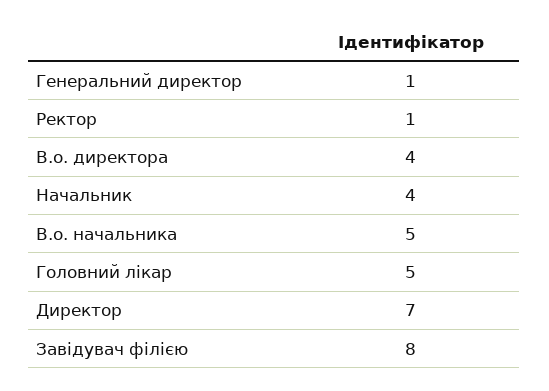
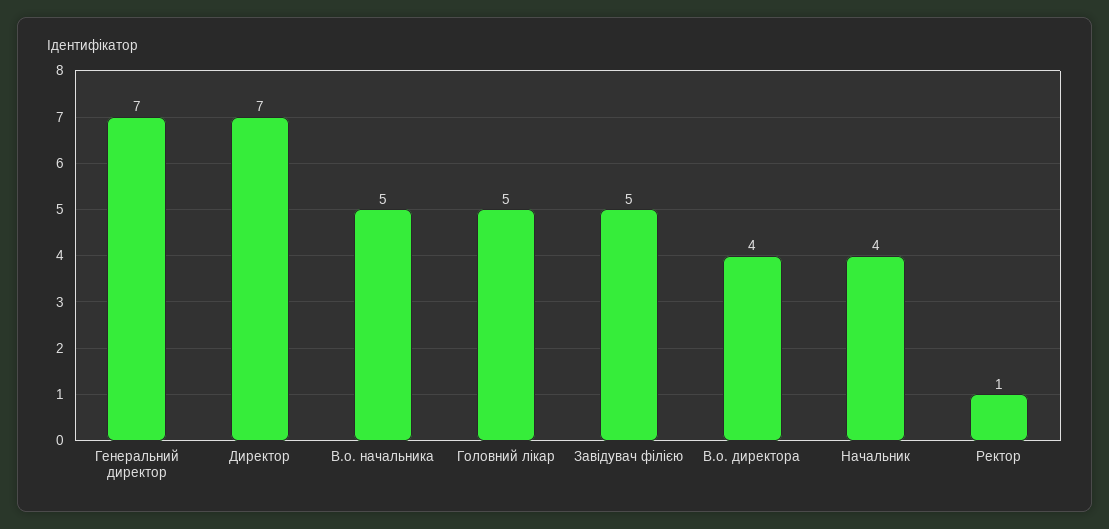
Генеральний директор: 1 -> 7
Завідувач філією: 8 -> 5

